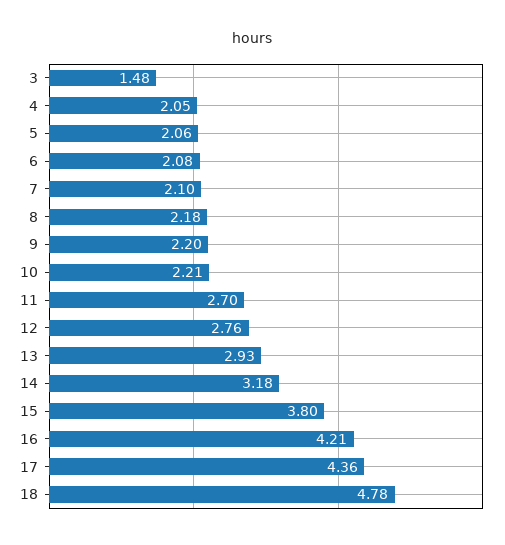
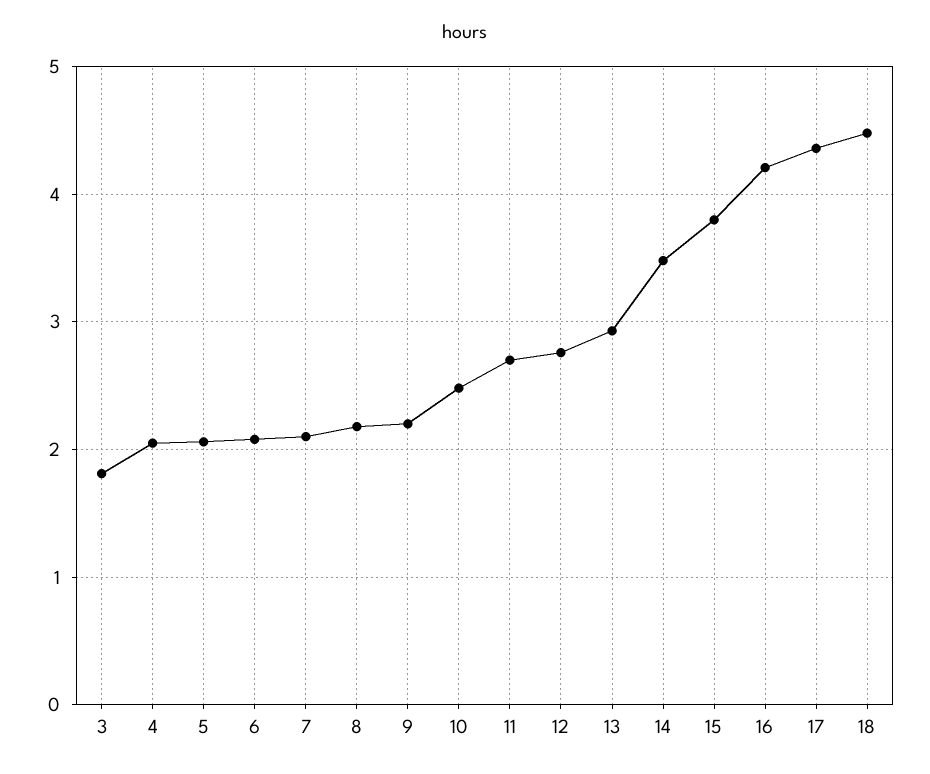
3: 1.48 -> 1.8
10: 2.21 -> 2.5
14: 3.18 -> 3.5
18: 4.78 -> 4.5

